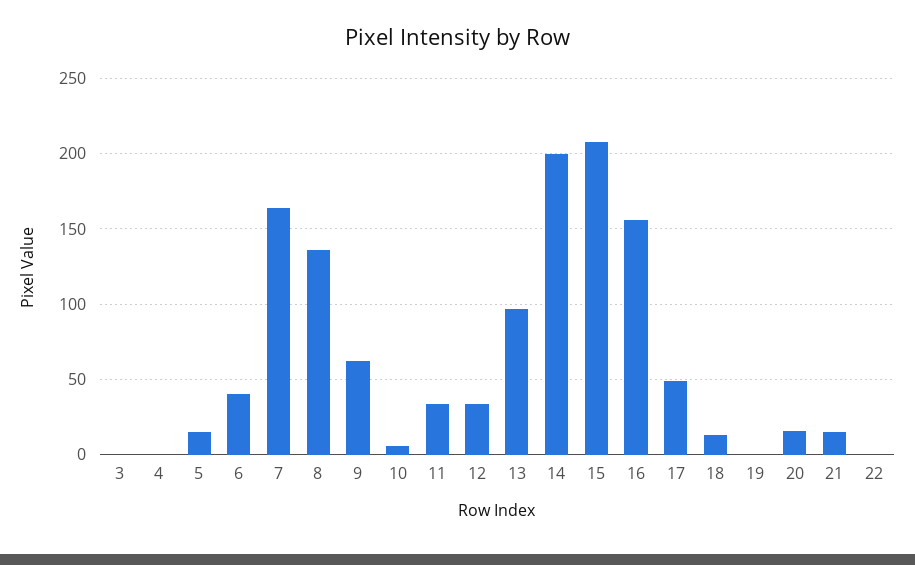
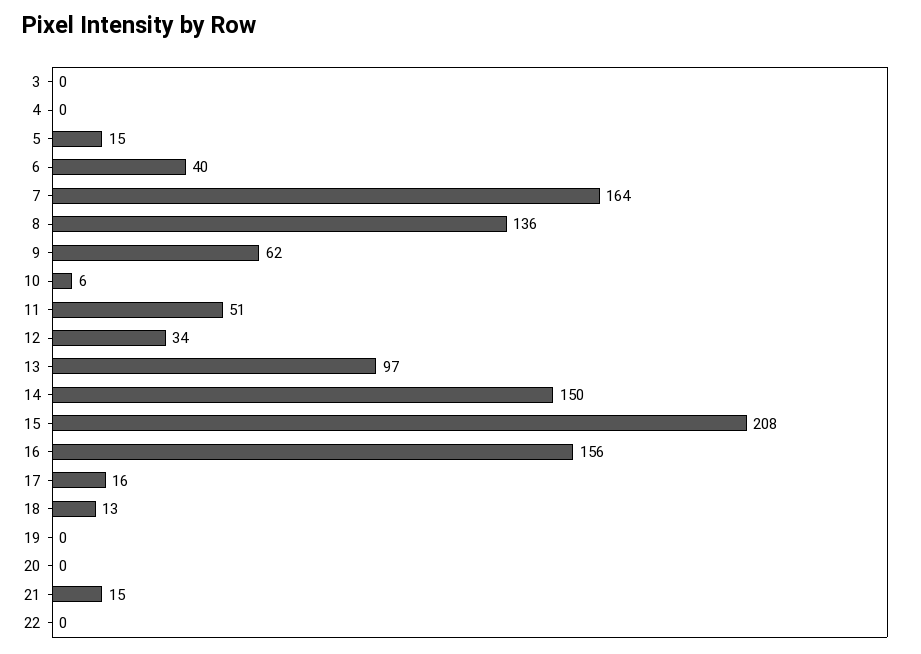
11: 35 -> 51
14: 200 -> 150
17: 50 -> 16
20: 15 -> 0

